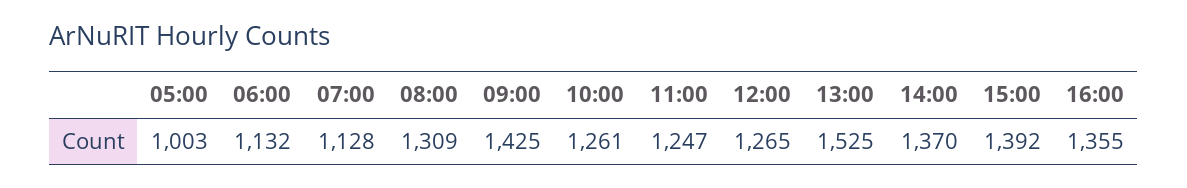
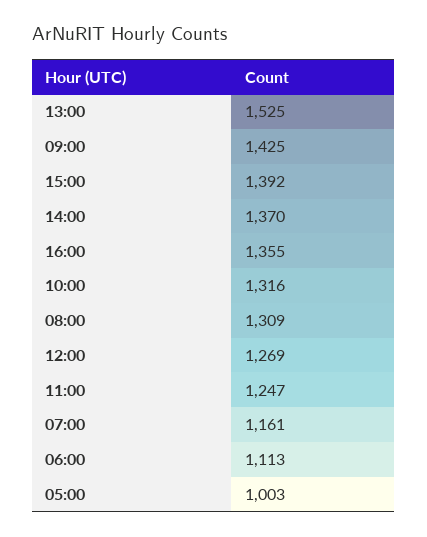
06:00: 1132 -> 1113
07:00: 1128 -> 1161
10:00: 1261 -> 1316
12:00: 1265 -> 1269

